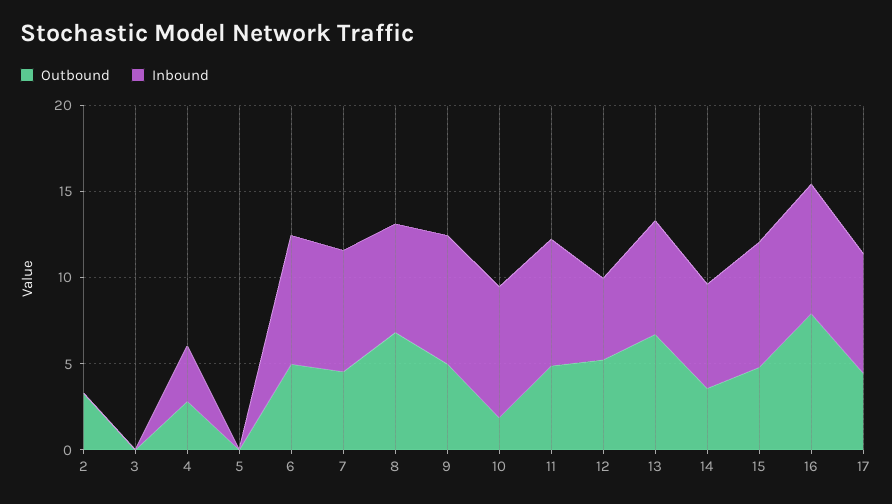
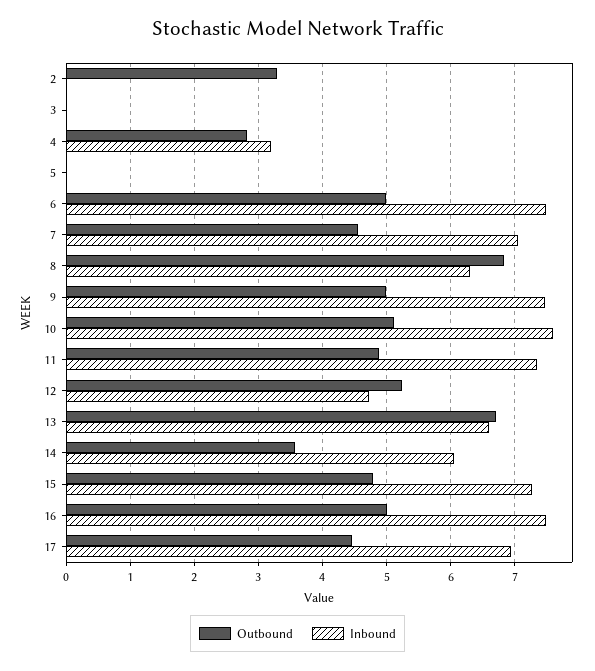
Outbound, 10: 2 -> 5.1
Outbound, 16: 8 -> 5

